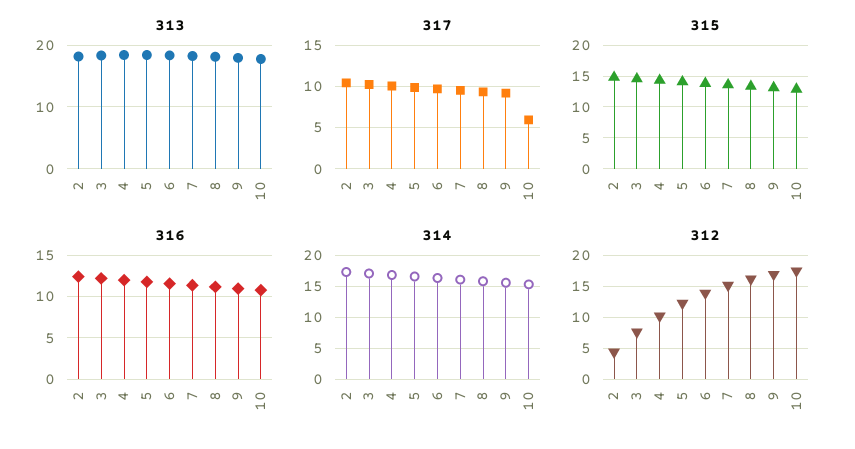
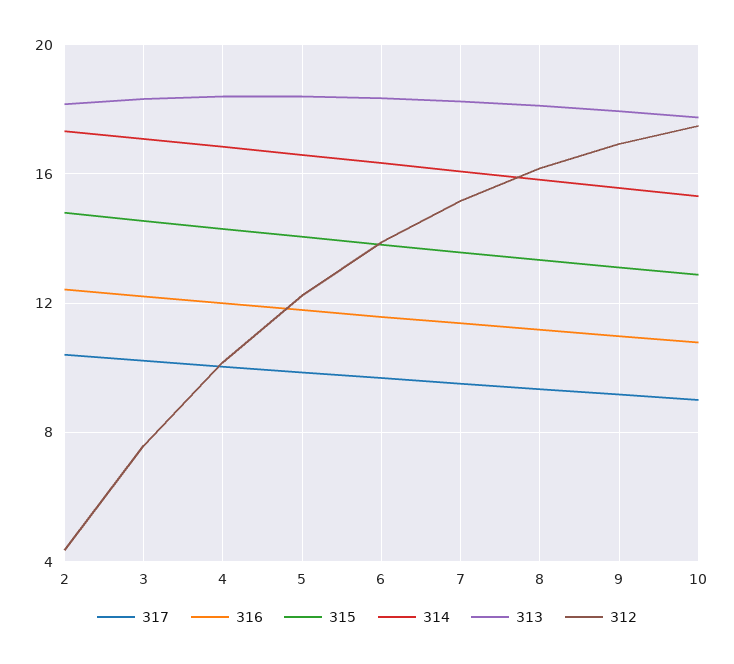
317, 10: 6 -> 9

